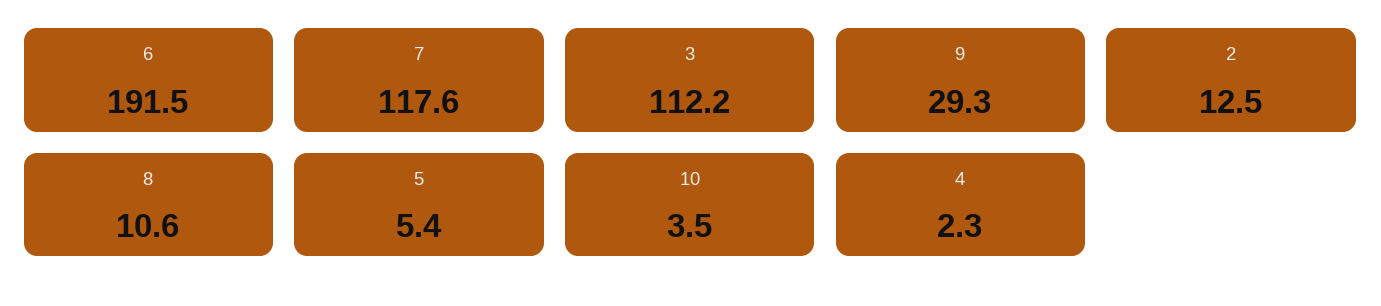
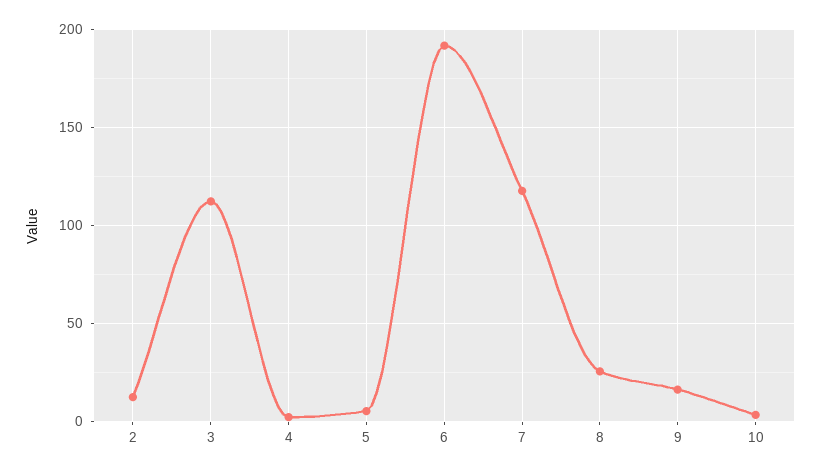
9: 29.3 -> 15
8: 10.6 -> 25

